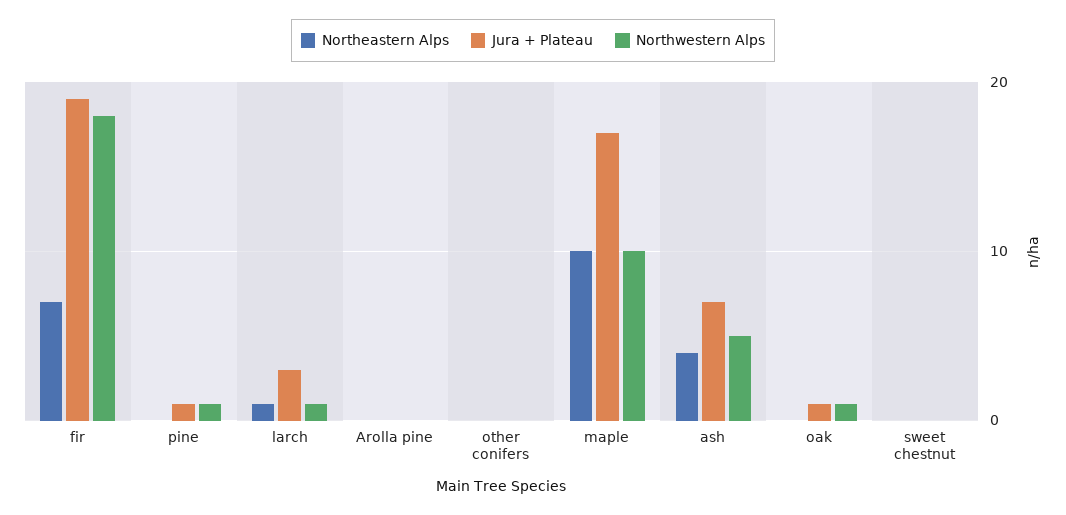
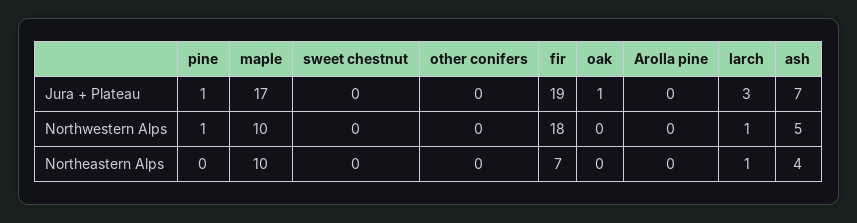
Northwestern Alps, oak: 1 -> 0

